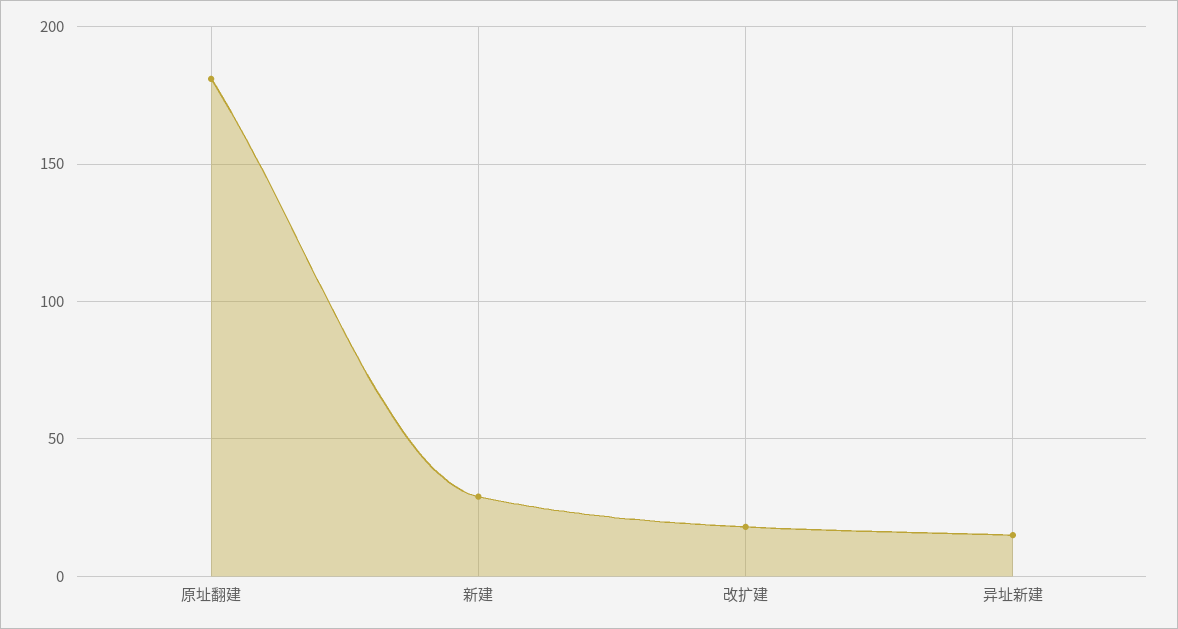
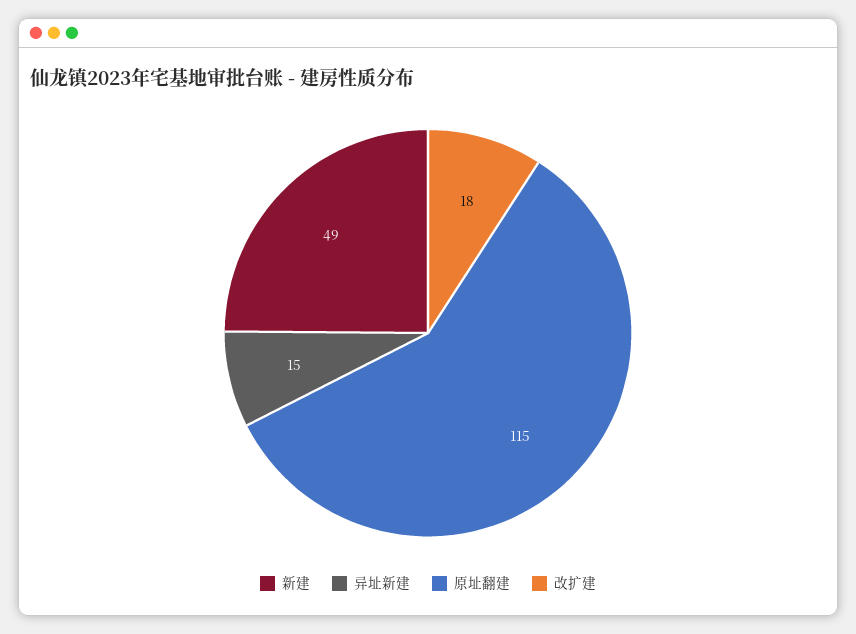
原址翻建: 180 -> 115
新建: 30 -> 49

